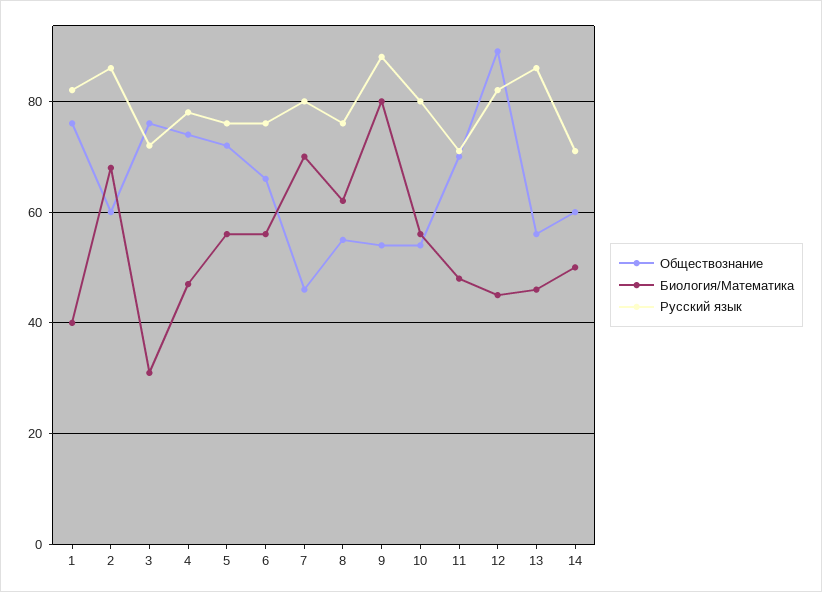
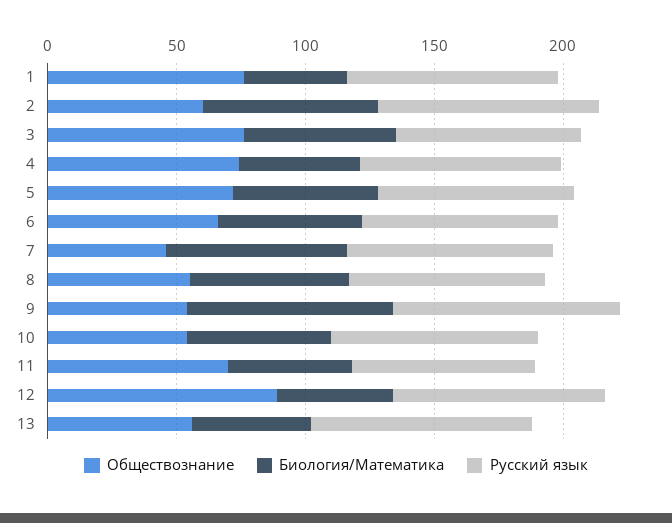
Биология/Математика, 3: 30 -> 60
Обществознание, 14: 60 -> none
Биология/Математика, 14: 50 -> none
Русский язык, 14: 70 -> none

